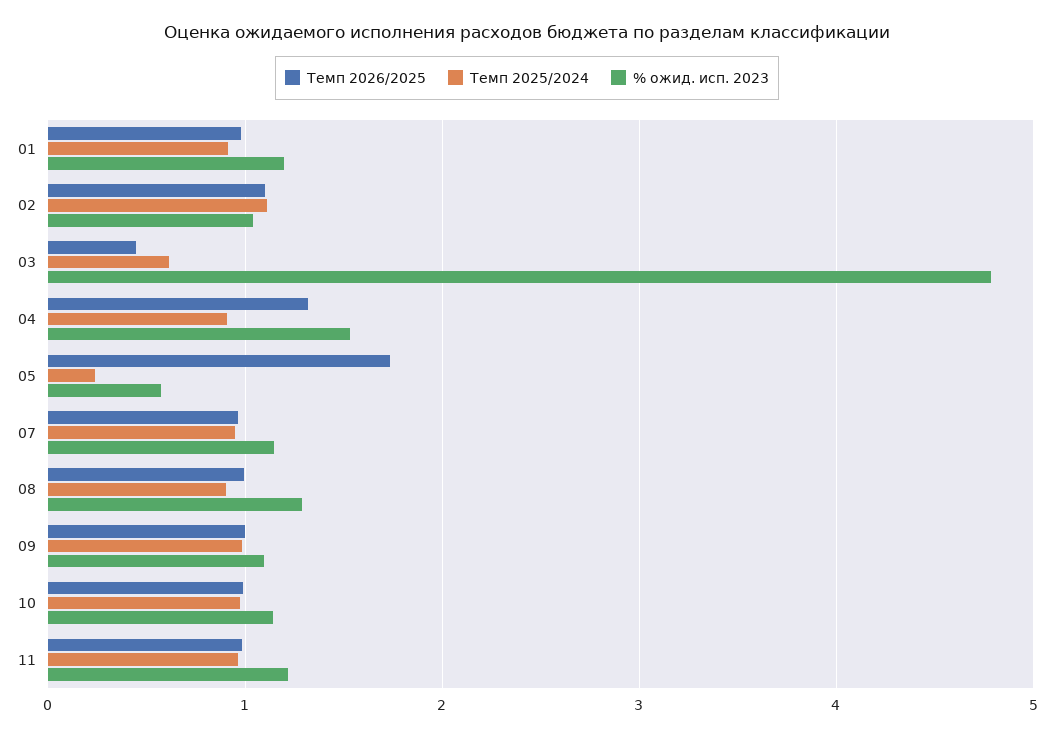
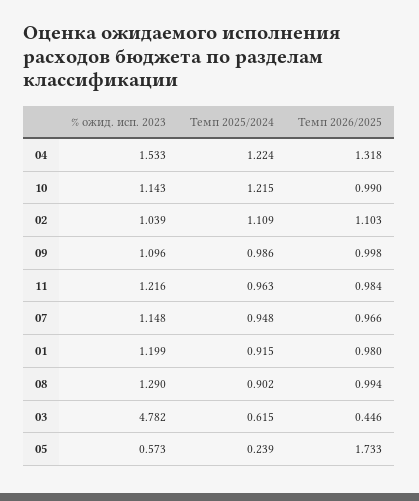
Темп 2025/2024, 04: 0.9 -> 1.224
Темп 2025/2024, 10: 1 -> 1.215

